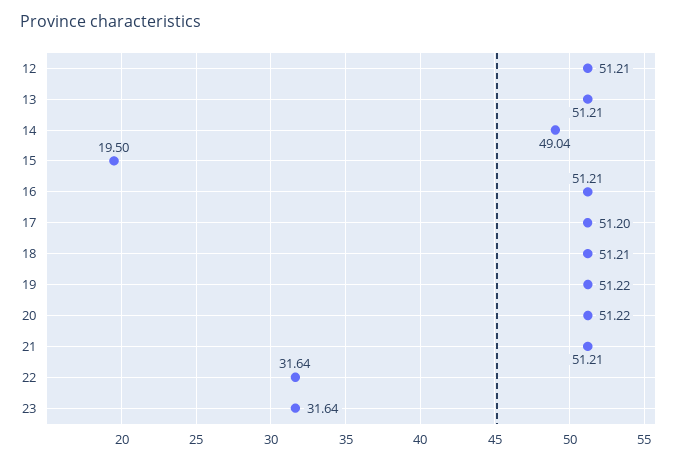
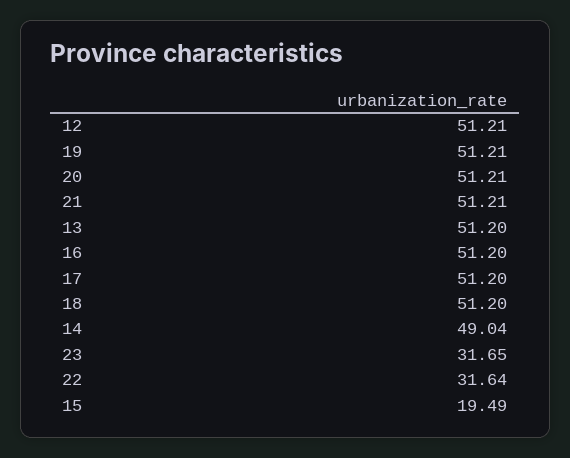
13: 51.21 -> 51.2
15: 19.5 -> 19.49
16: 51.21 -> 51.2
18: 51.21 -> 51.2
19: 51.22 -> 51.21
20: 51.22 -> 51.21
23: 31.64 -> 31.65

